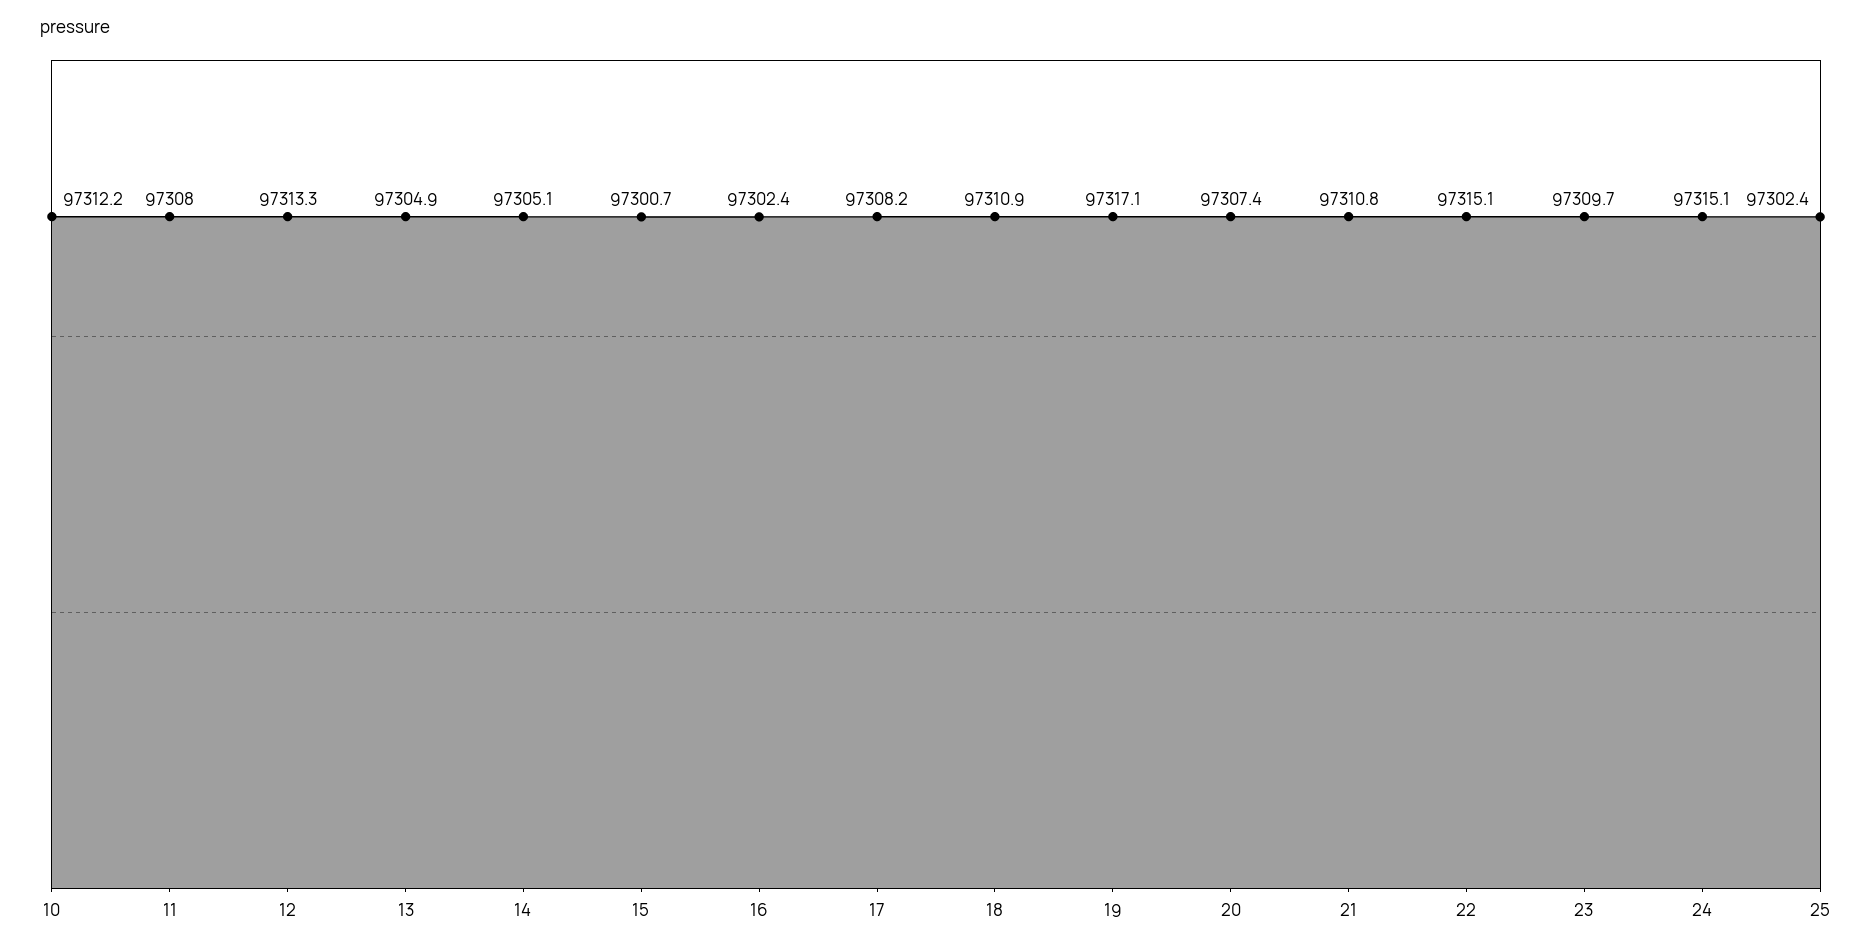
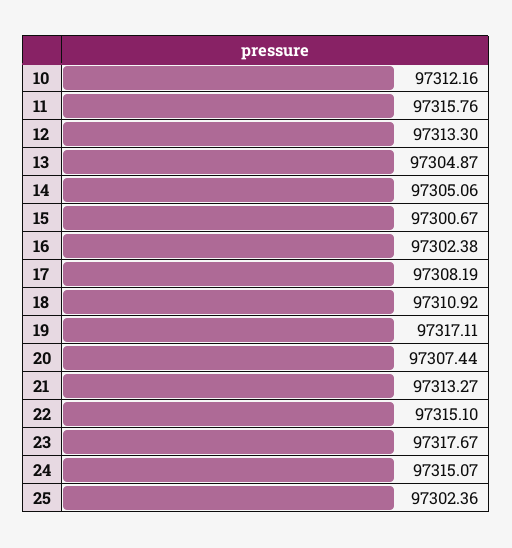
11: 97308 -> 97315.76
21: 97310.8 -> 97313.27
23: 97309.7 -> 97317.67

